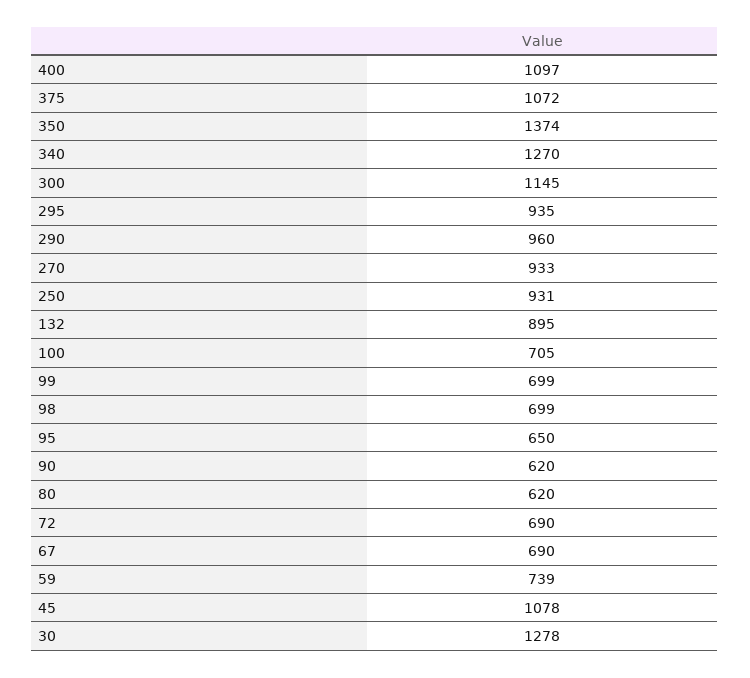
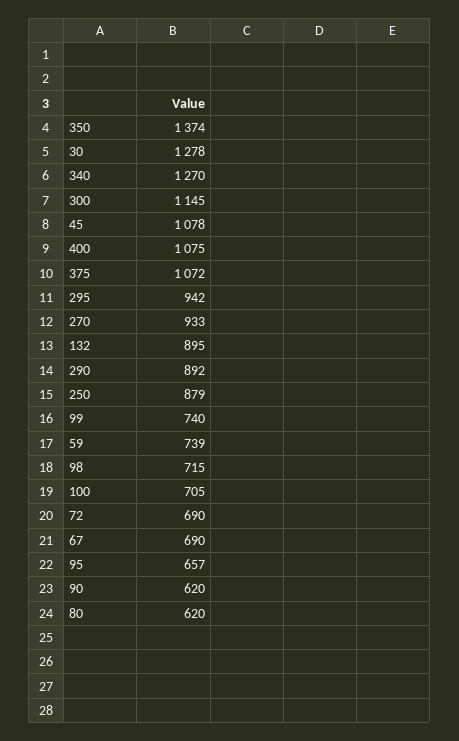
400: 1097 -> 1075
295: 935 -> 942
290: 960 -> 892
250: 931 -> 879
99: 699 -> 740
98: 699 -> 715
95: 650 -> 657

